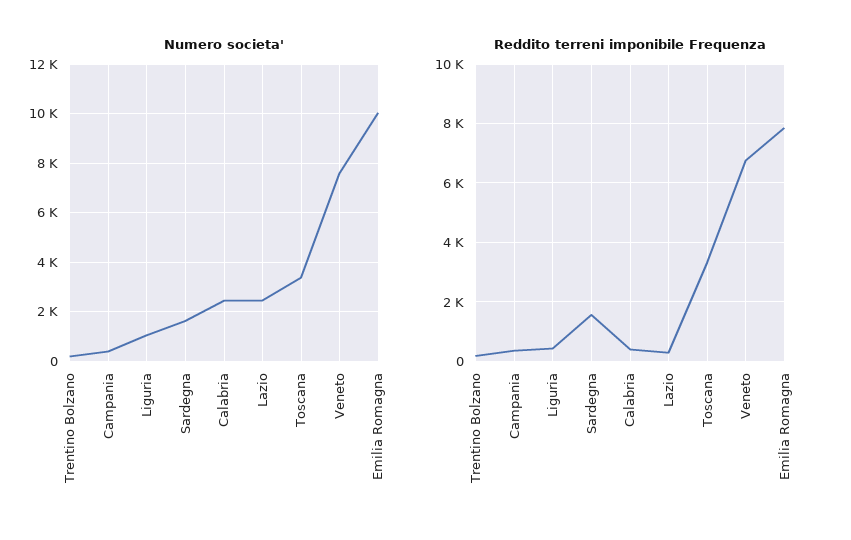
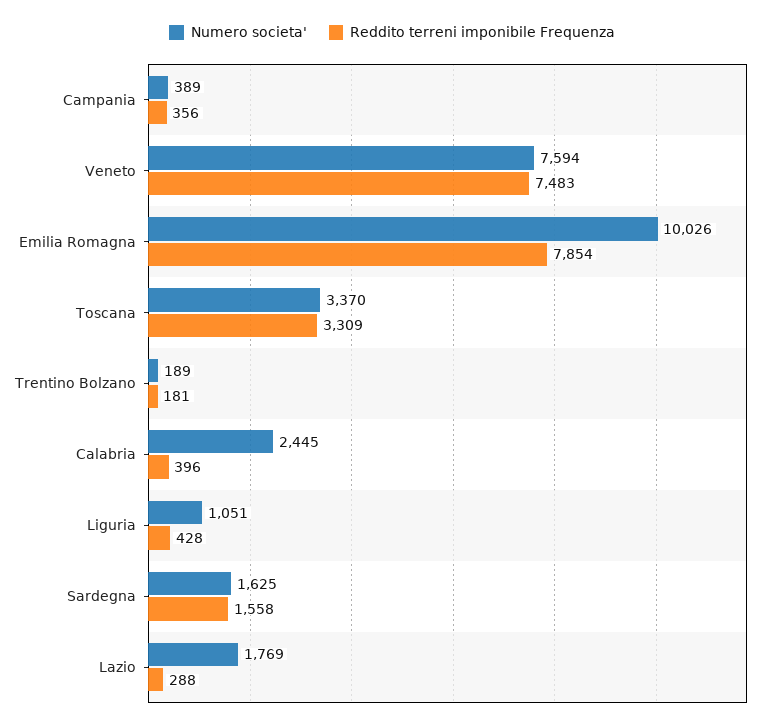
Numero societa', Lazio: 2500 -> 1769
Reddito terreni imponibile Frequenza, Veneto: 6750 -> 7483

